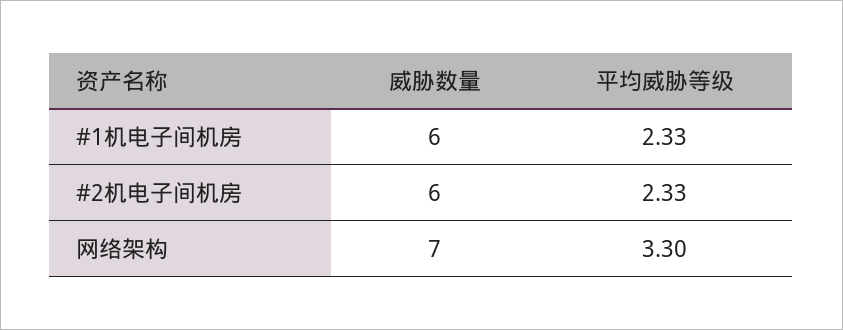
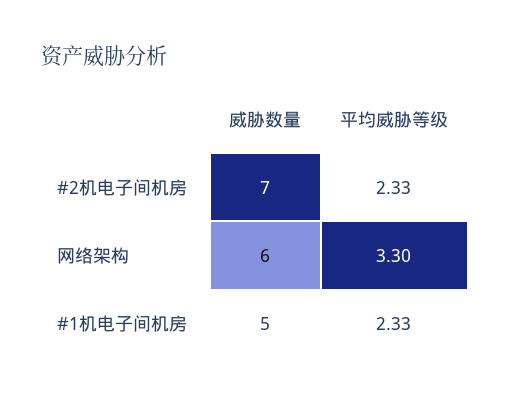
威胁数量, #1机电子间机房: 6 -> 5
威胁数量, #2机电子间机房: 6 -> 7
威胁数量, 网络架构: 7 -> 6

